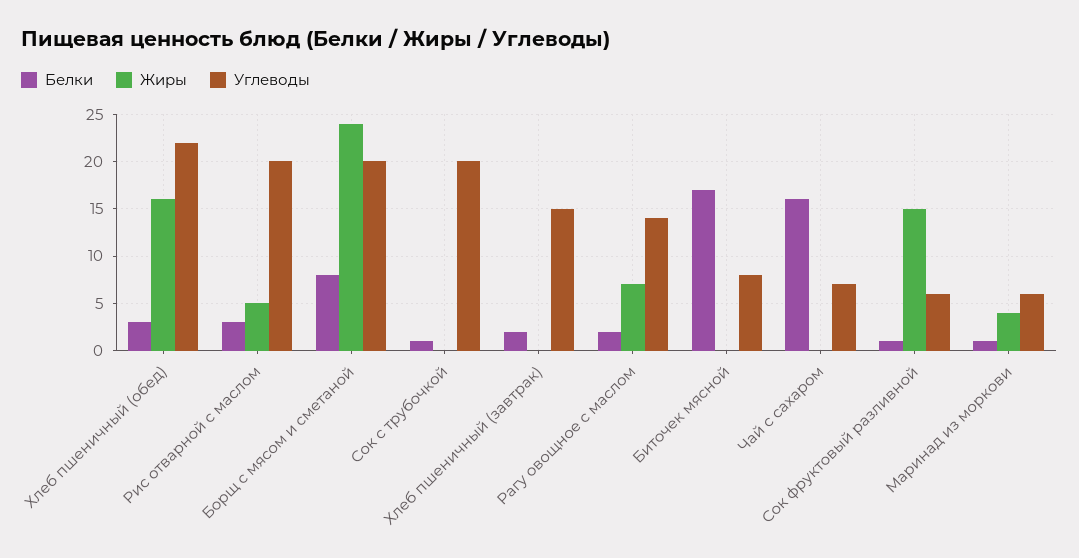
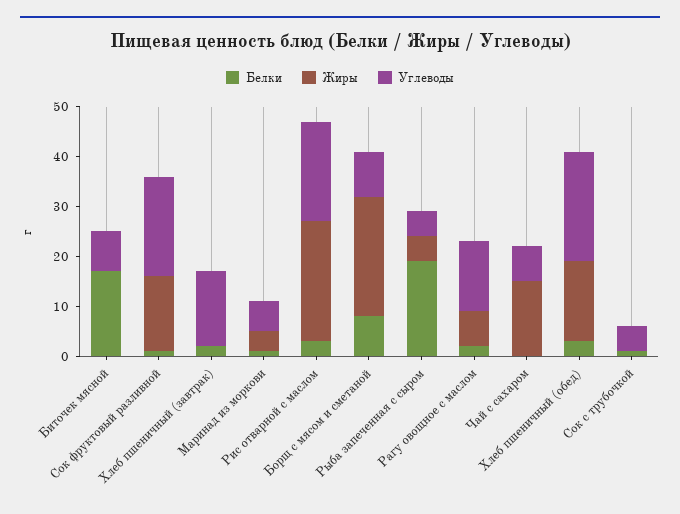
Жиры, Рис отварной с маслом: 5 -> 25
Углеводы, Борщ с мясом и сметаной: 20 -> 10
Углеводы, Сок с трубочкой: 20 -> 5
Белки, Чай с сахаром: 16 -> 0
Жиры, Чай с сахаром: 0 -> 15
Углеводы, Сок фруктовый разливной: 6 -> 20
Белки, Рыба запеченная с сыром: none -> 20
Жиры, Рыба запеченная с сыром: none -> 5
Углеводы, Рыба запеченная с сыром: none -> 5

